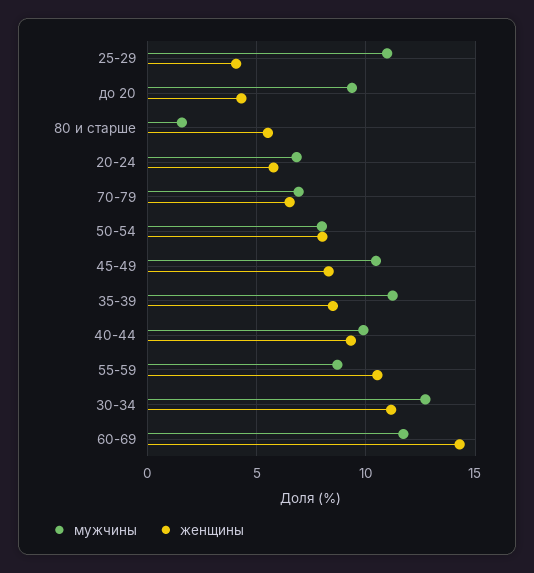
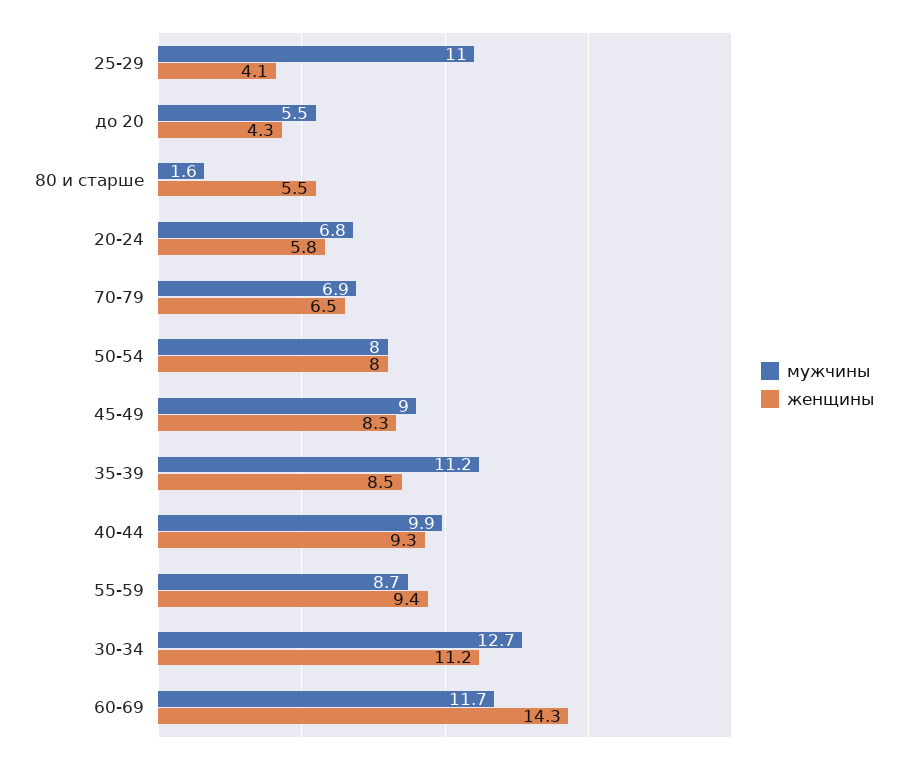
мужчины, до 20: 9.5 -> 5.5
мужчины, 45-49: 10.5 -> 9
женщины, 55-59: 10.5 -> 9.4

